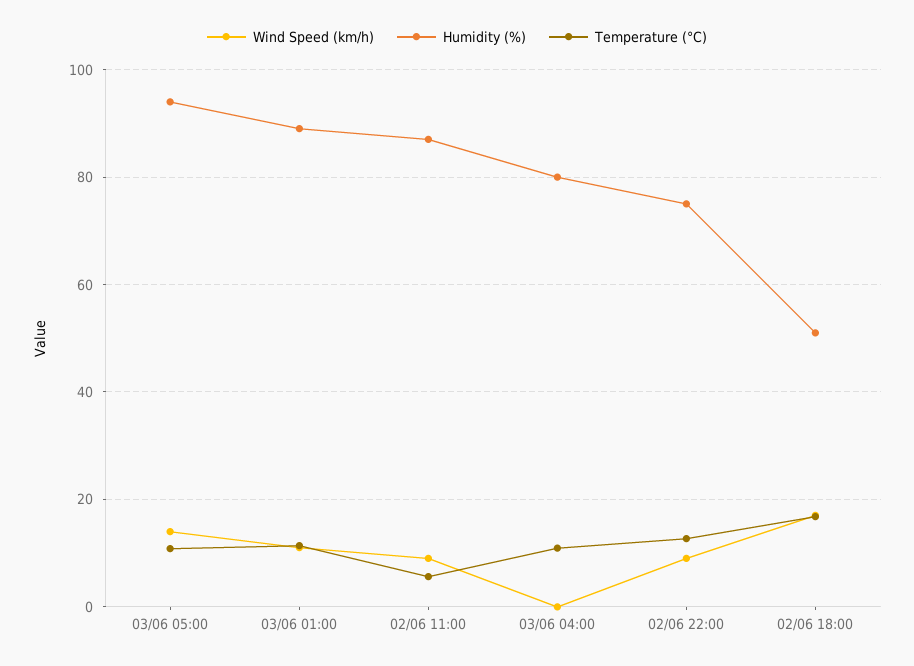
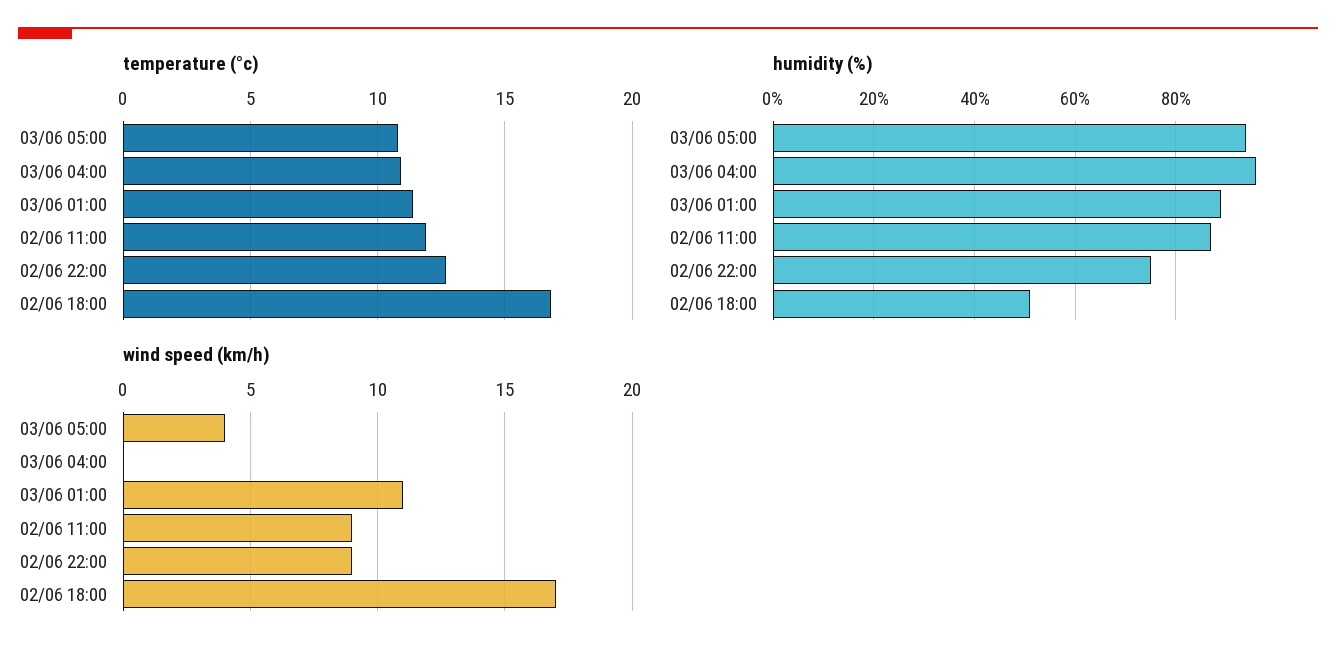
Wind Speed (km/h), 03/06 05:00: 14 -> 4
Temperature (°C), 02/06 11:00: 6 -> 12
Humidity (%), 03/06 04:00: 80 -> 95

